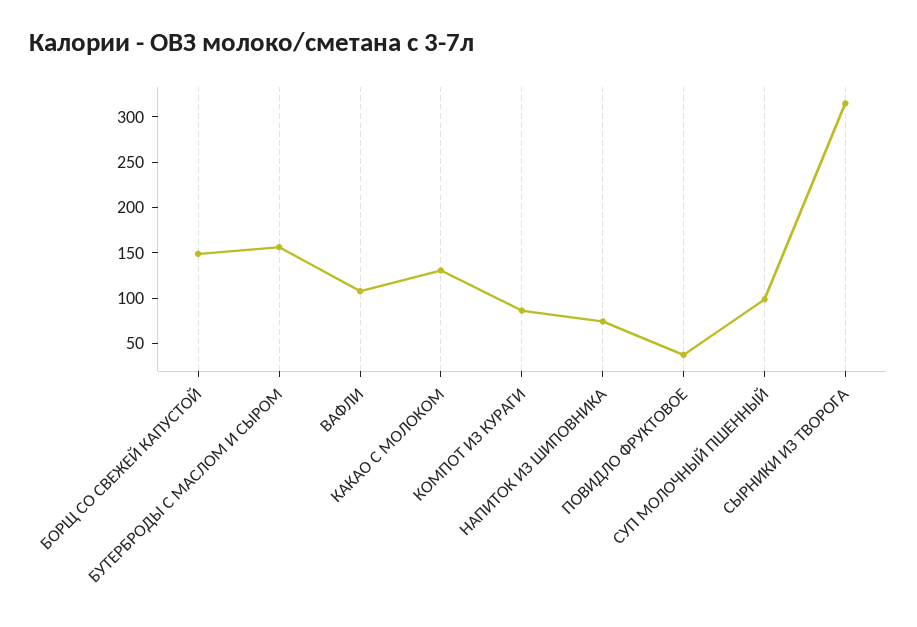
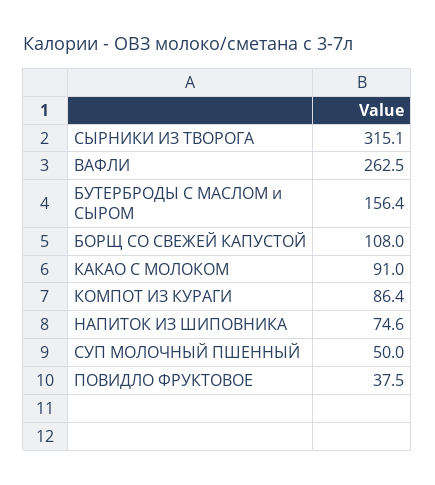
БОРЩ СО СВЕЖЕЙ КАПУСТОЙ: 150 -> 108
ВАФЛИ: 110 -> 262.5
КАКАО С МОЛОКОМ: 130 -> 91
СУП МОЛОЧНЫЙ ПШЕННЫЙ: 100 -> 50

